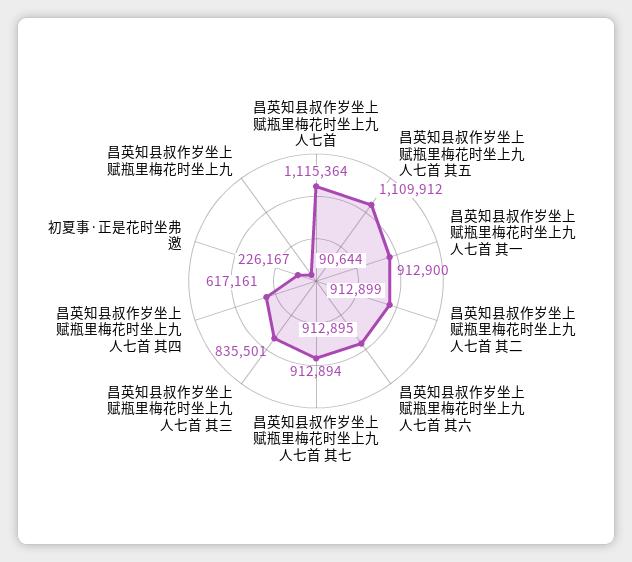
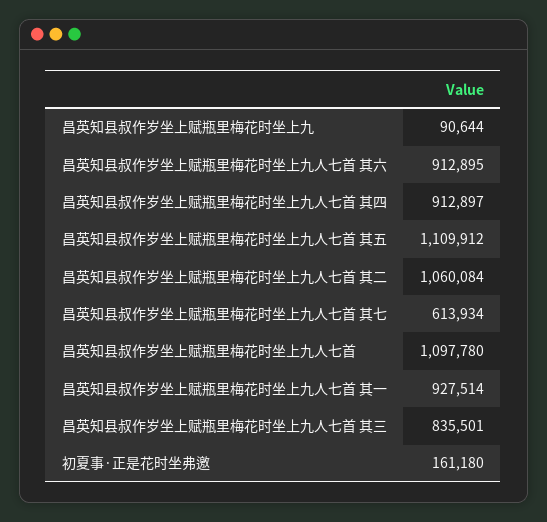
昌英知县叔作岁坐上赋瓶里梅花时坐上九人七首: 1115364 -> 1097780
昌英知县叔作岁坐上赋瓶里梅花时坐上九人七首 其一: 912900 -> 927514
昌英知县叔作岁坐上赋瓶里梅花时坐上九人七首 其二: 912899 -> 1060084
昌英知县叔作岁坐上赋瓶里梅花时坐上九人七首 其七: 912894 -> 613934
昌英知县叔作岁坐上赋瓶里梅花时坐上九人七首 其四: 617161 -> 912897
初夏事·正是花时坐弗邀: 226167 -> 161180

